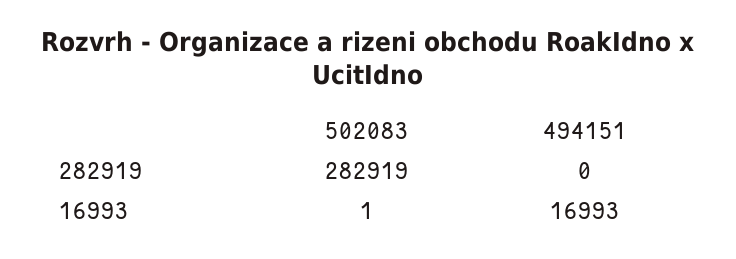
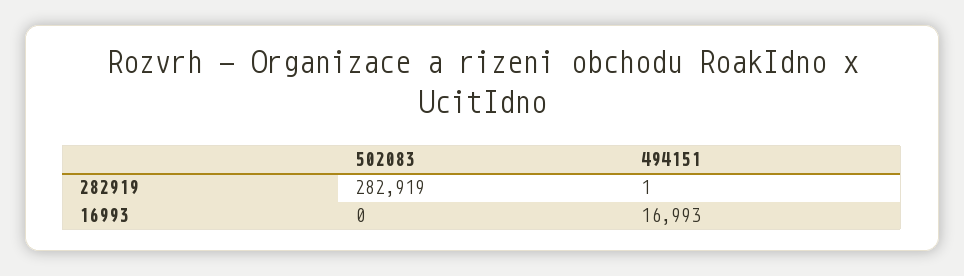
494151, 282919: 0 -> 1
502083, 16993: 1 -> 0

